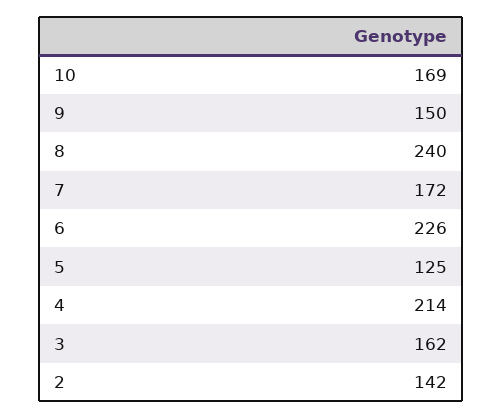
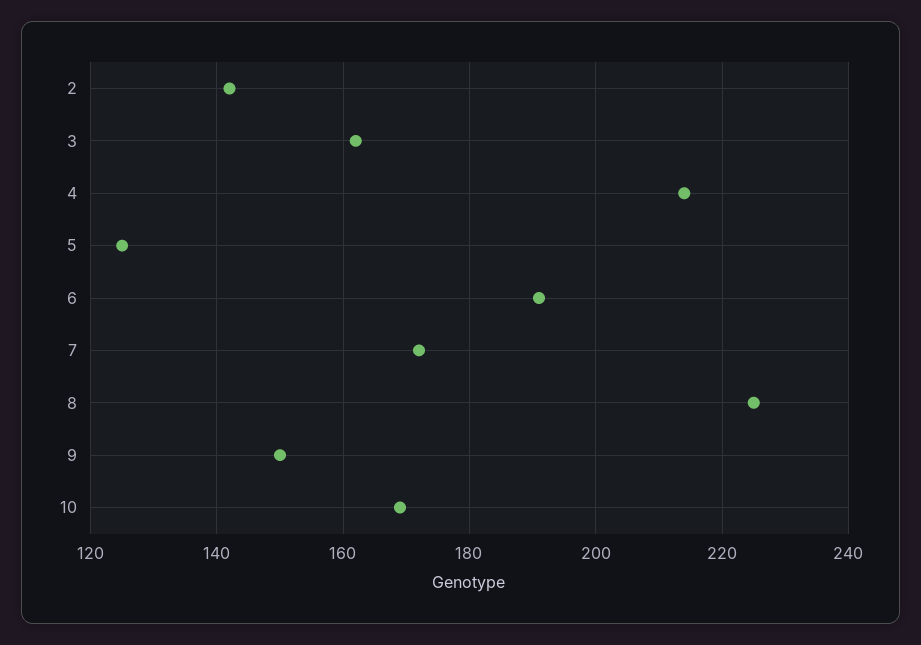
8: 240 -> 225
6: 226 -> 190

